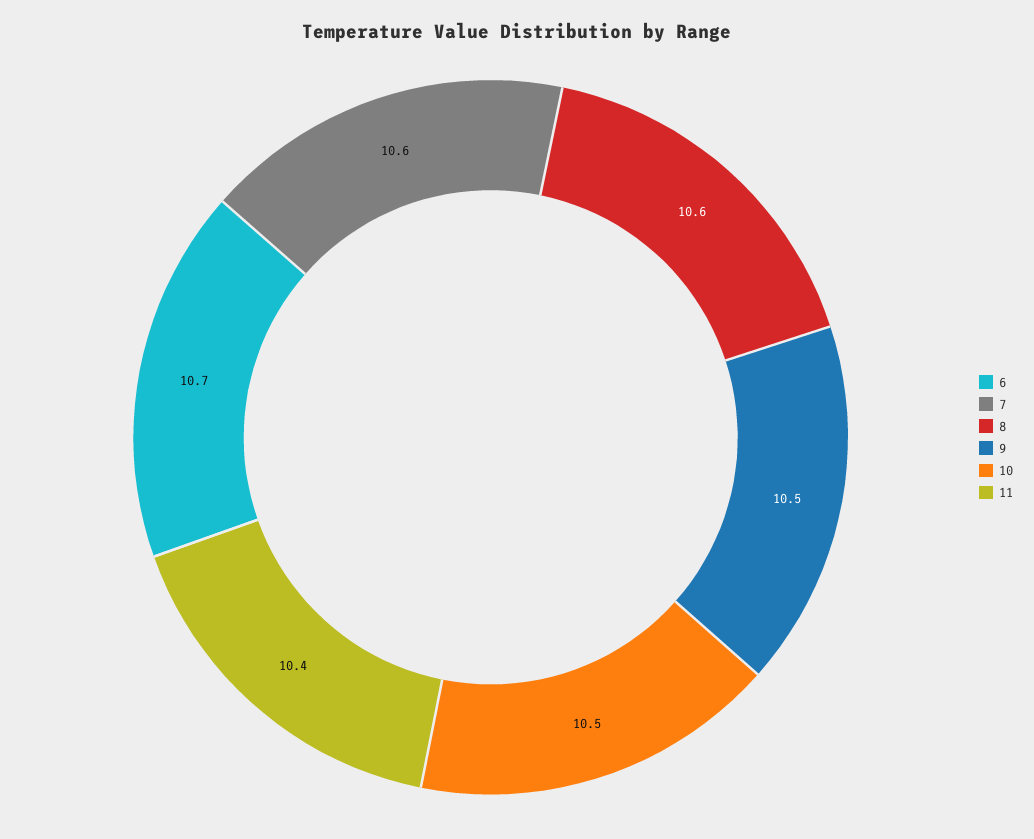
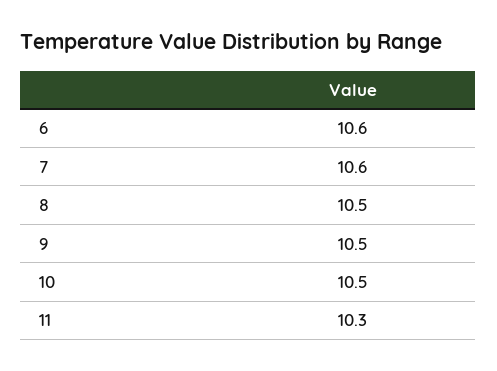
6: 10.7 -> 10.6
8: 10.6 -> 10.5
11: 10.4 -> 10.3

